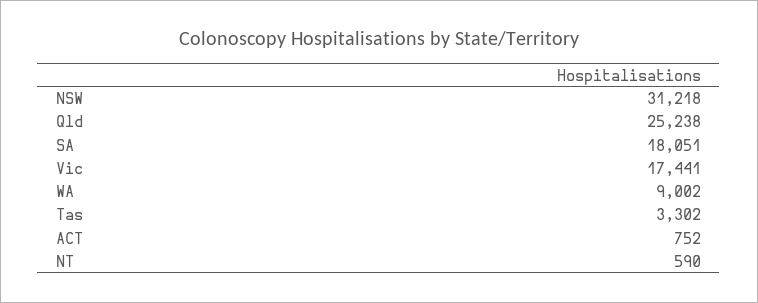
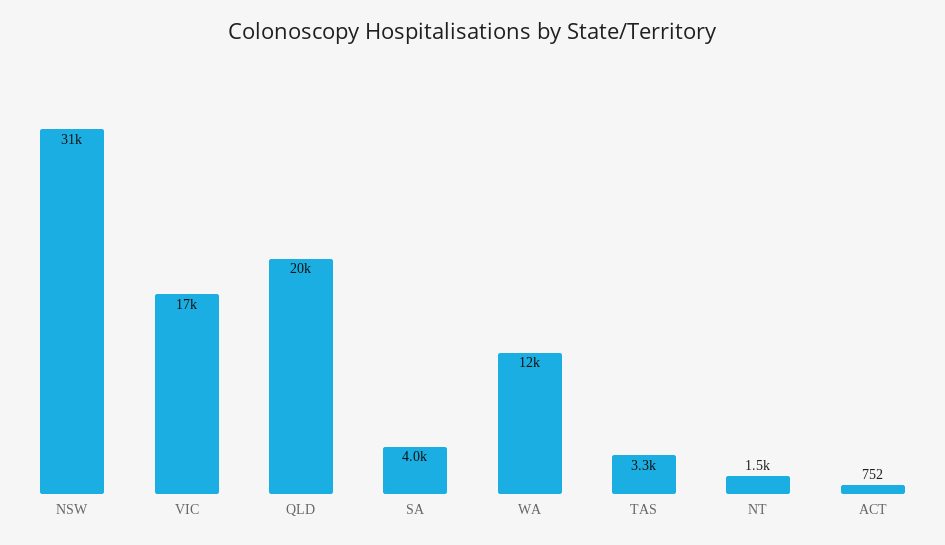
Qld: 25238 -> 20000
SA: 18051 -> 4000
WA: 9002 -> 12000
NT: 590 -> 1500

